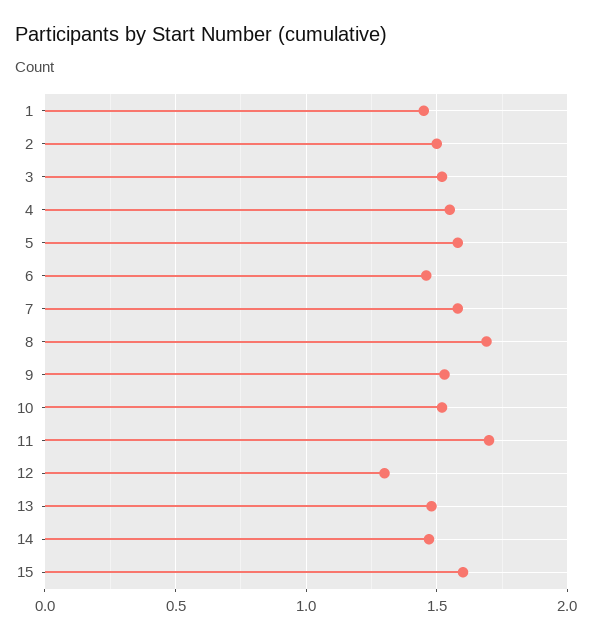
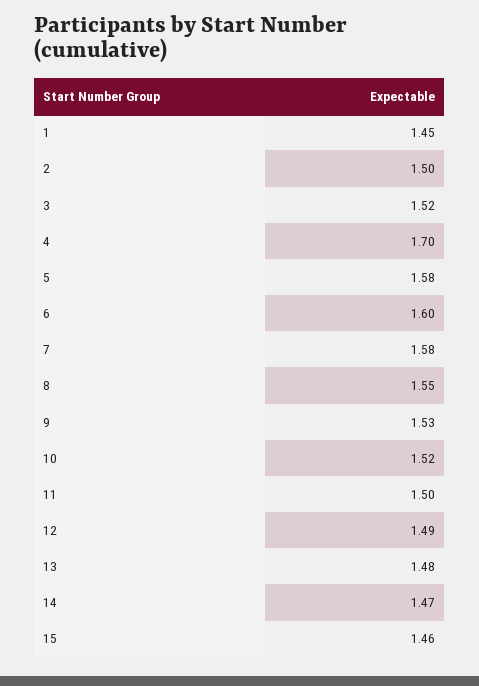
4: 1.55 -> 1.7
6: 1.45 -> 1.6
8: 1.7 -> 1.55
11: 1.7 -> 1.5
12: 1.3 -> 1.49
15: 1.6 -> 1.46

